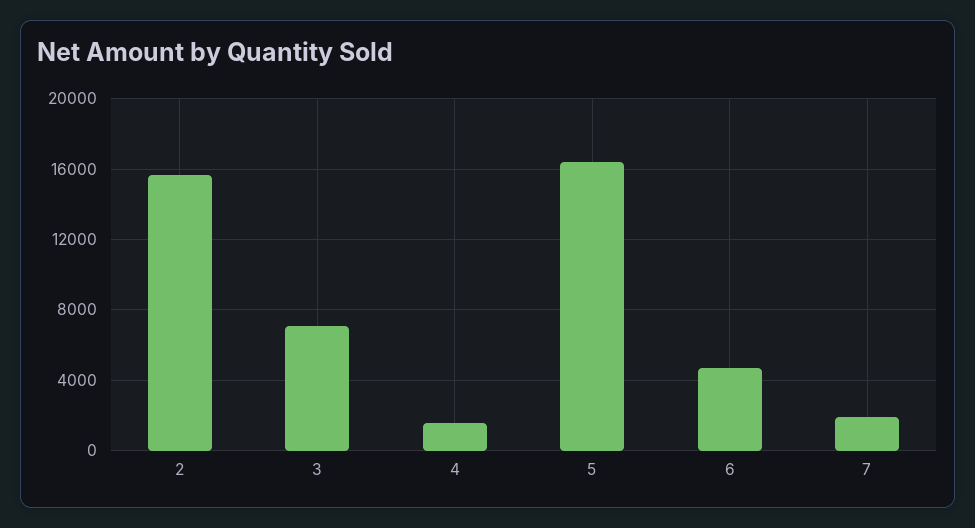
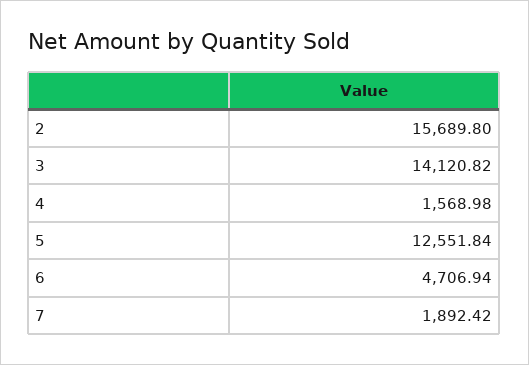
3: 7000 -> 14120.82
5: 16500 -> 12551.84

